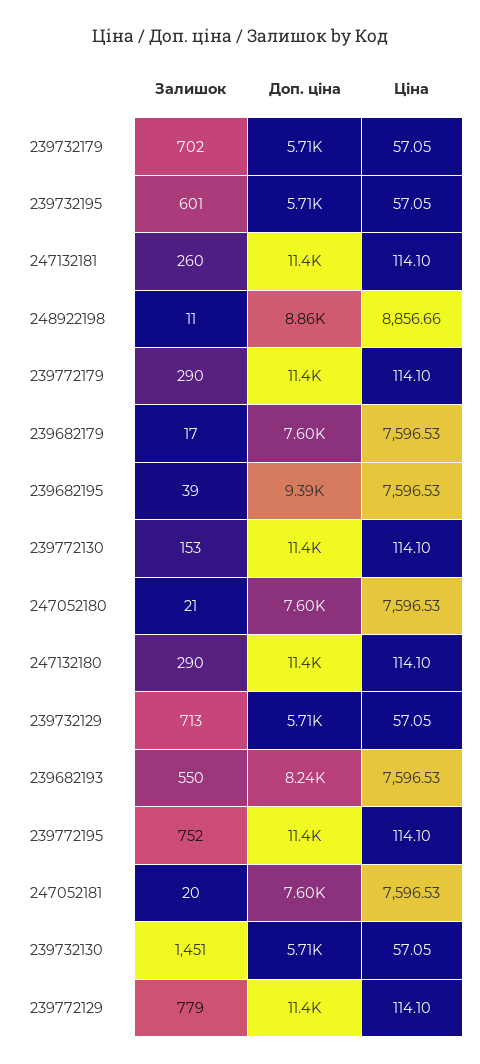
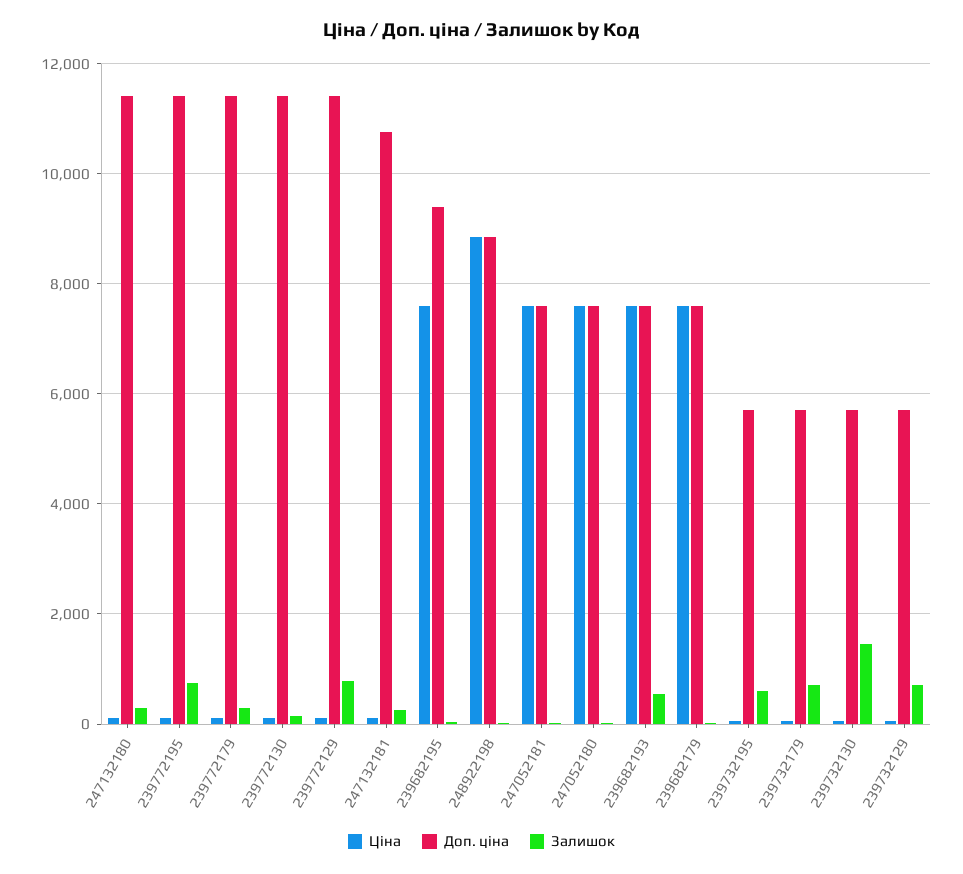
Доп. ціна, 247132181: 11400 -> 10800
Доп. ціна, 239682193: 8240 -> 7600

